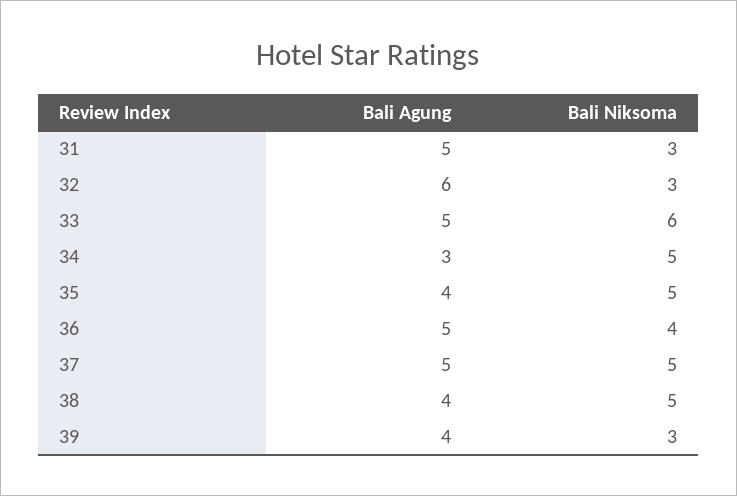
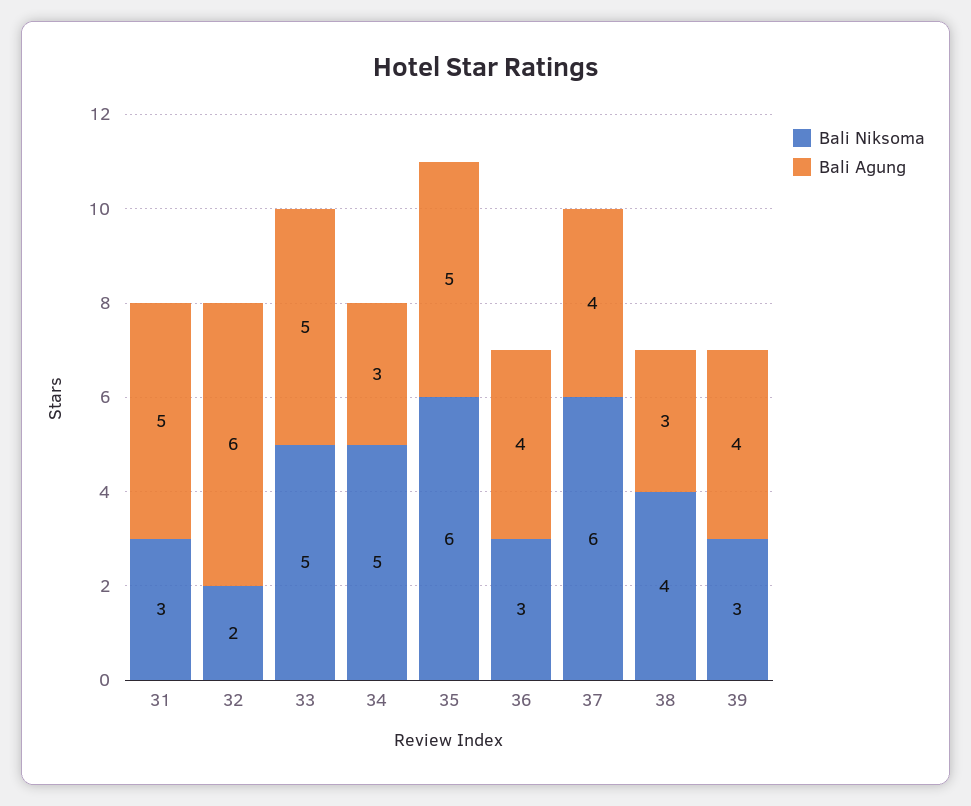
Bali Niksoma, 32: 3 -> 2
Bali Niksoma, 33: 6 -> 5
Bali Agung, 35: 4 -> 5
Bali Niksoma, 35: 5 -> 6
Bali Agung, 36: 5 -> 4
Bali Niksoma, 36: 4 -> 3
Bali Agung, 37: 5 -> 4
Bali Niksoma, 37: 5 -> 6
Bali Agung, 38: 4 -> 3
Bali Niksoma, 38: 5 -> 4

